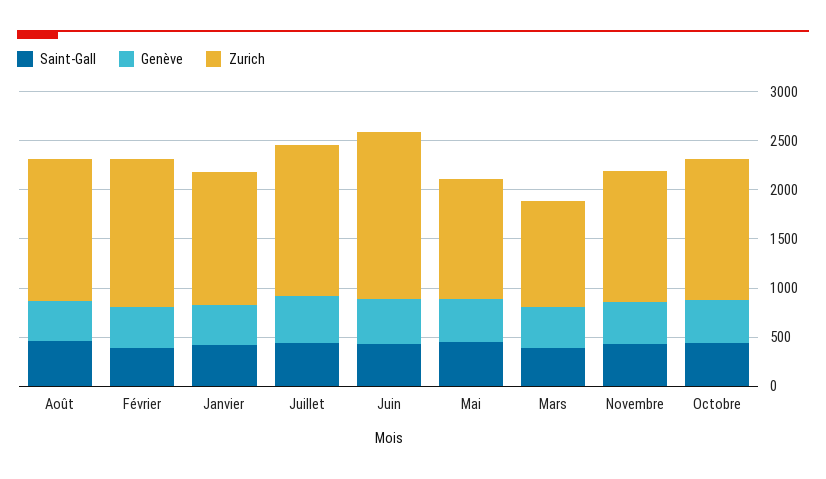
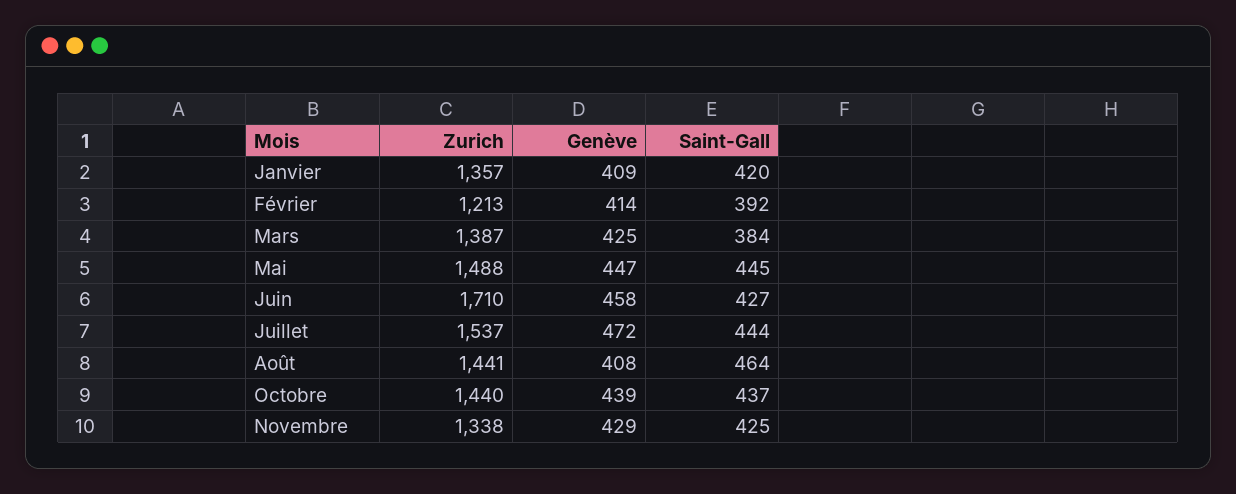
Zurich, Février: 1500 -> 1213
Zurich, Mai: 1200 -> 1488
Zurich, Mars: 1100 -> 1387

